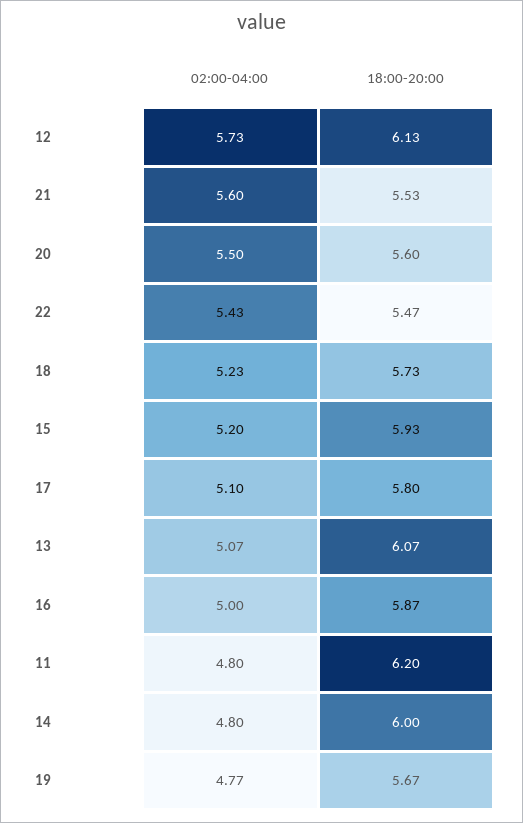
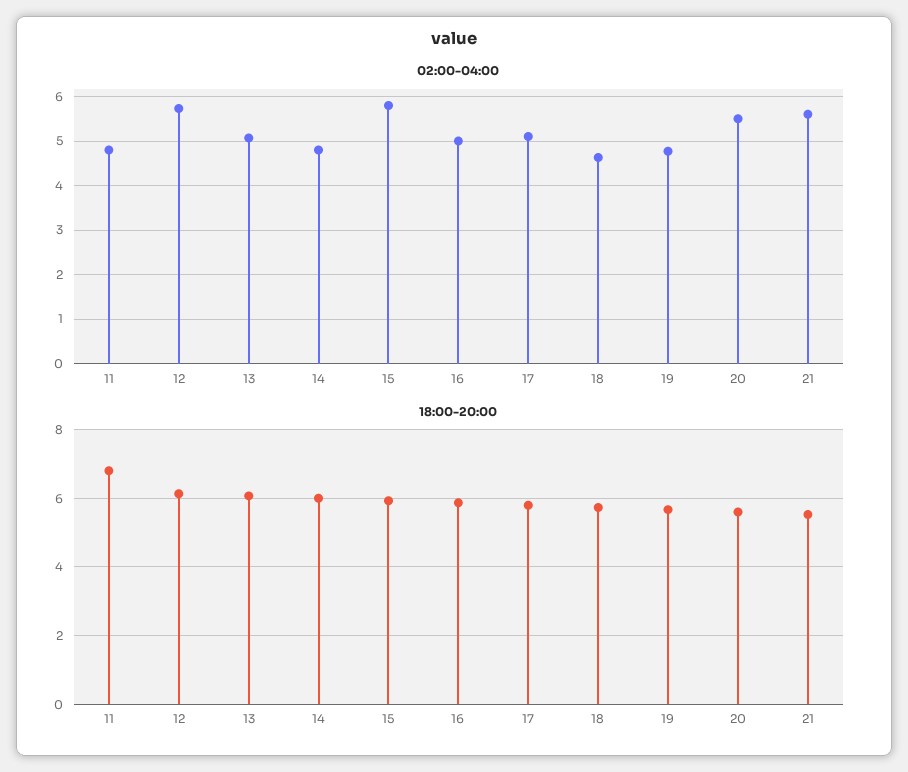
02:00-04:00, 22: 5.43 -> none
18:00-20:00, 22: 5.47 -> none
02:00-04:00, 18: 5.23 -> 4.6
02:00-04:00, 15: 5.2 -> 5.8
18:00-20:00, 11: 6.2 -> 6.8

